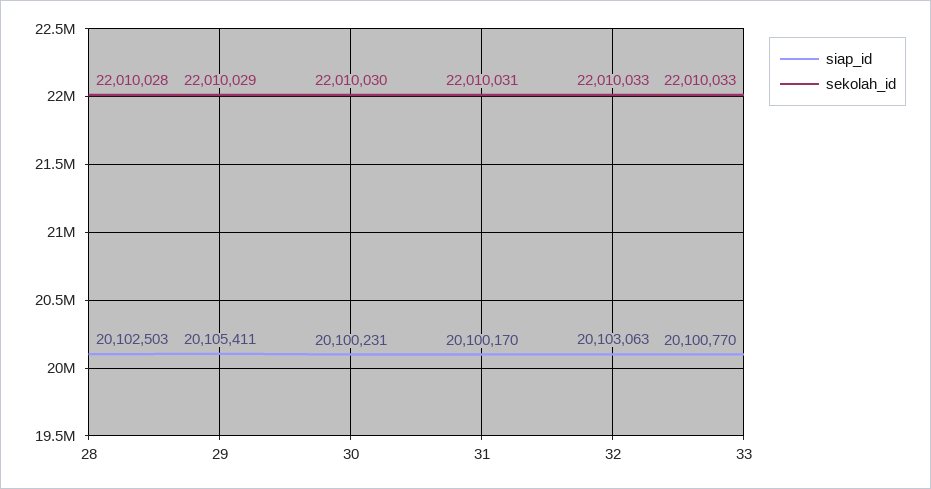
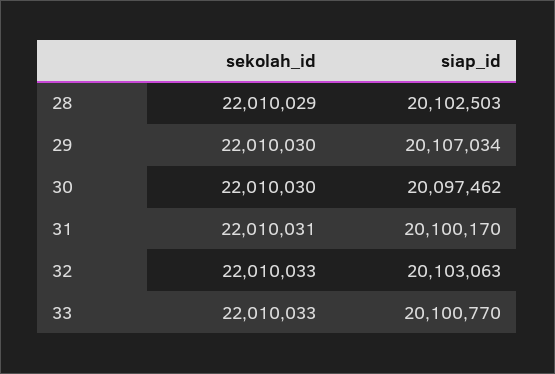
sekolah_id, 28: 22010028 -> 22010029
siap_id, 29: 20105411 -> 20107034
sekolah_id, 29: 22010029 -> 22010030
siap_id, 30: 20100231 -> 20097462

